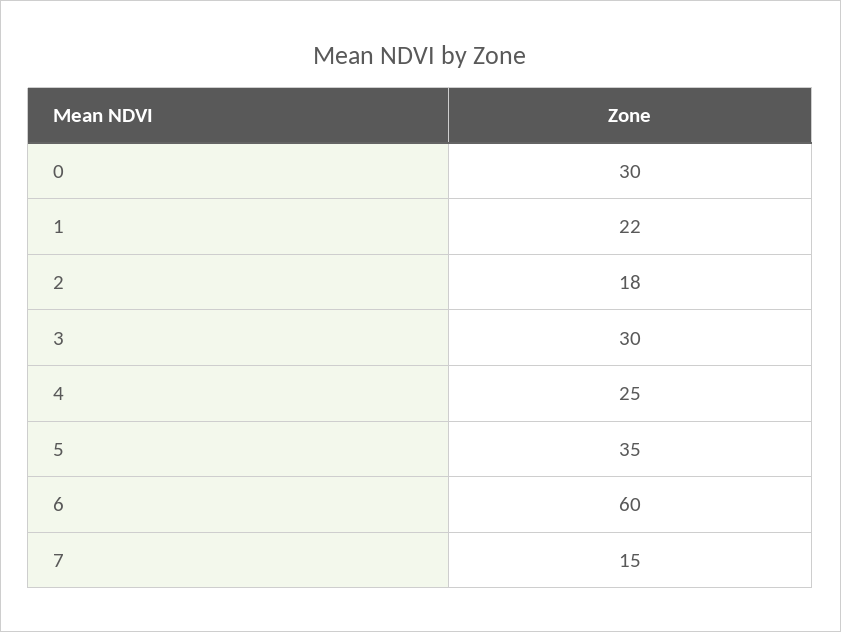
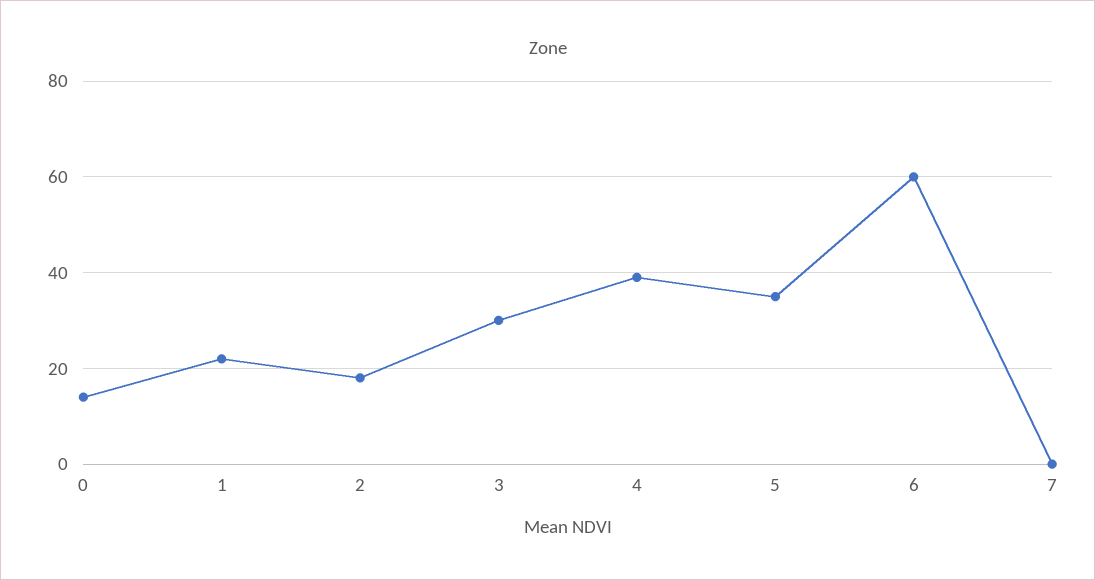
0: 30 -> 15
4: 25 -> 40
7: 15 -> 0

